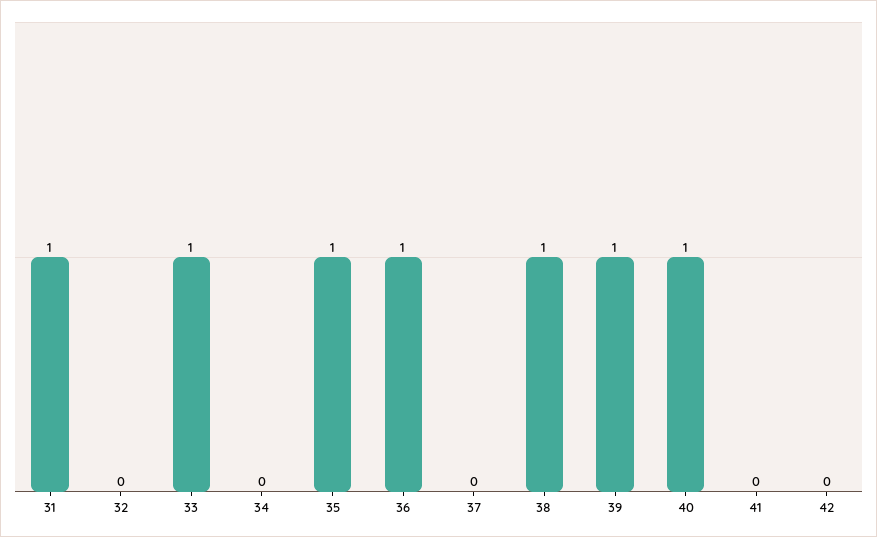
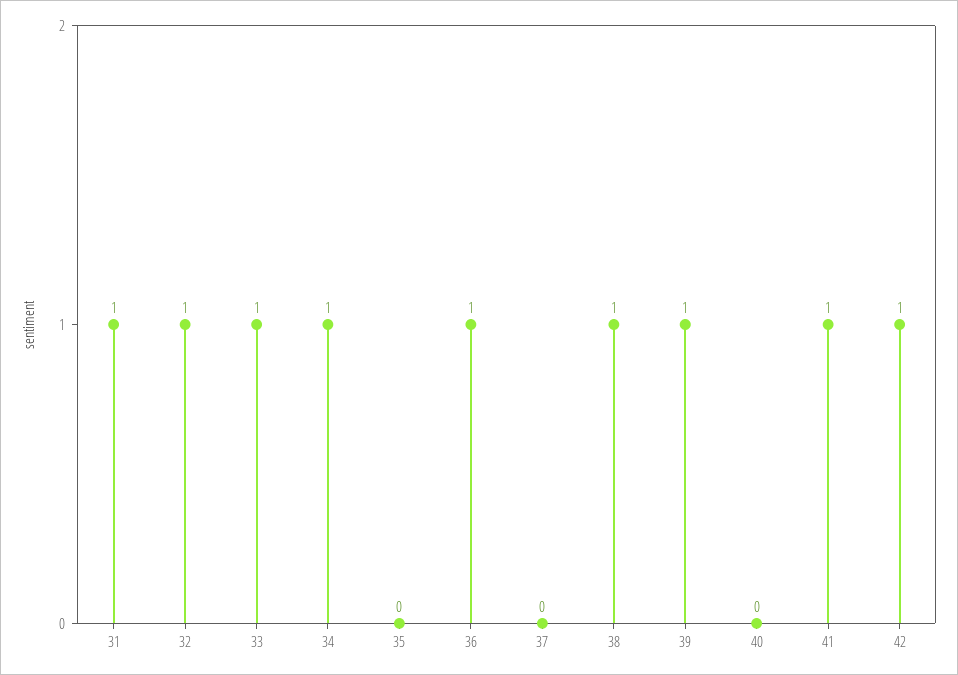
32: 0 -> 1
34: 0 -> 1
35: 1 -> 0
40: 1 -> 0
41: 0 -> 1
42: 0 -> 1

